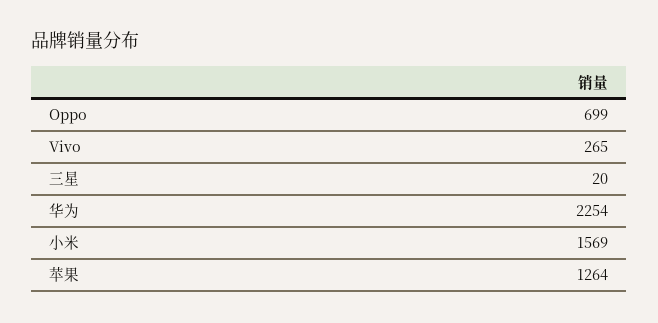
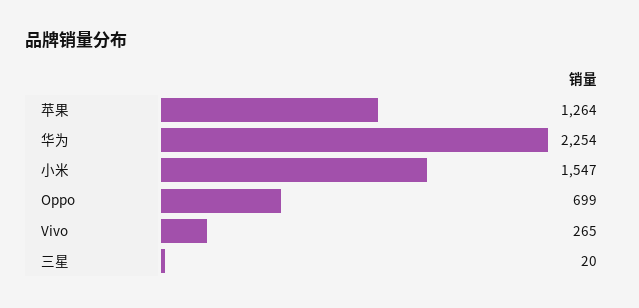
小米: 1569 -> 1547

